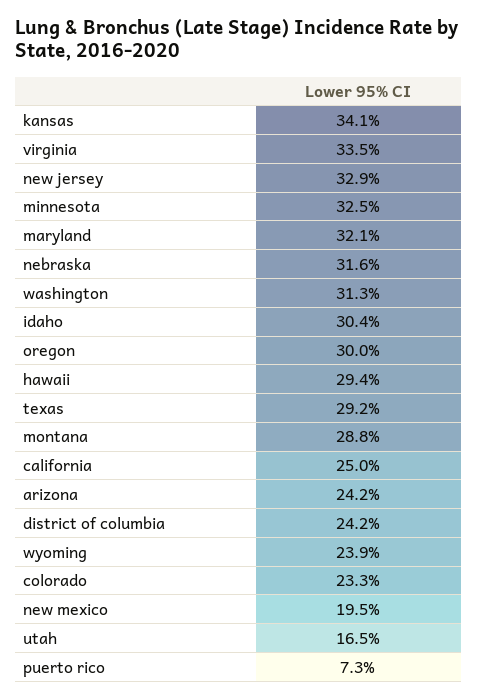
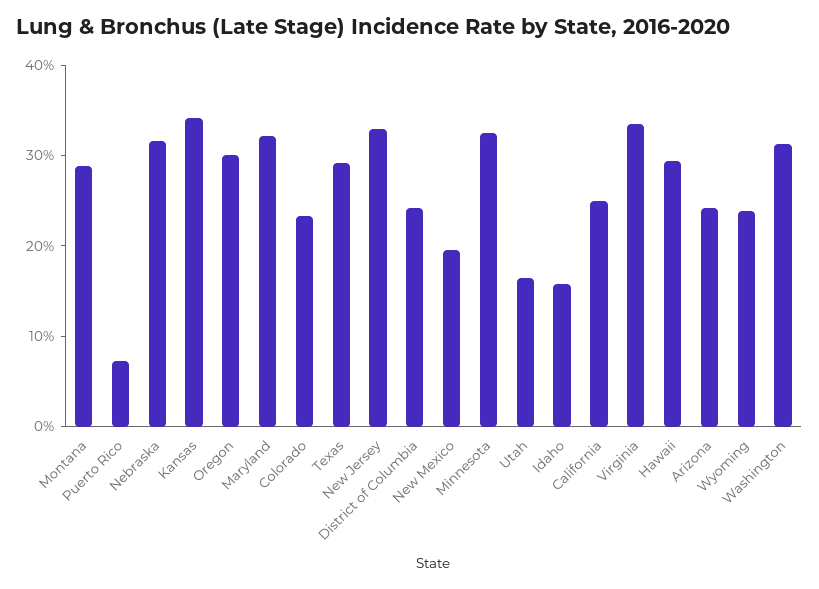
idaho: 30.4 -> 16

